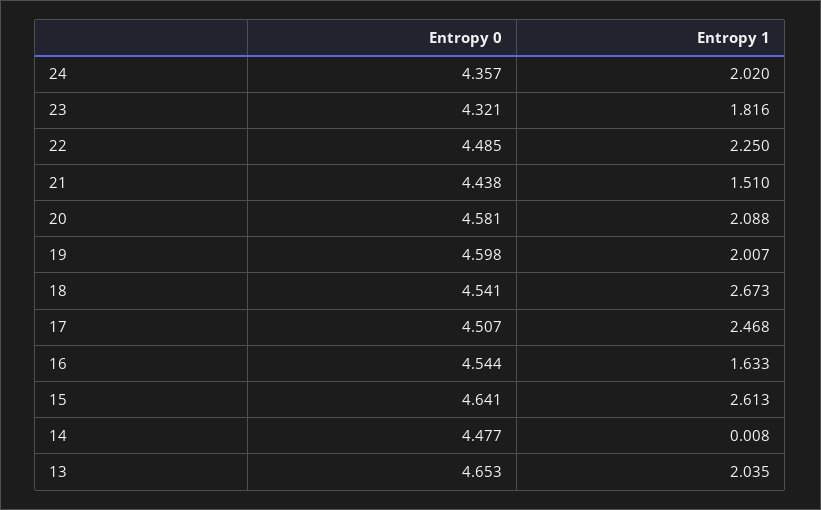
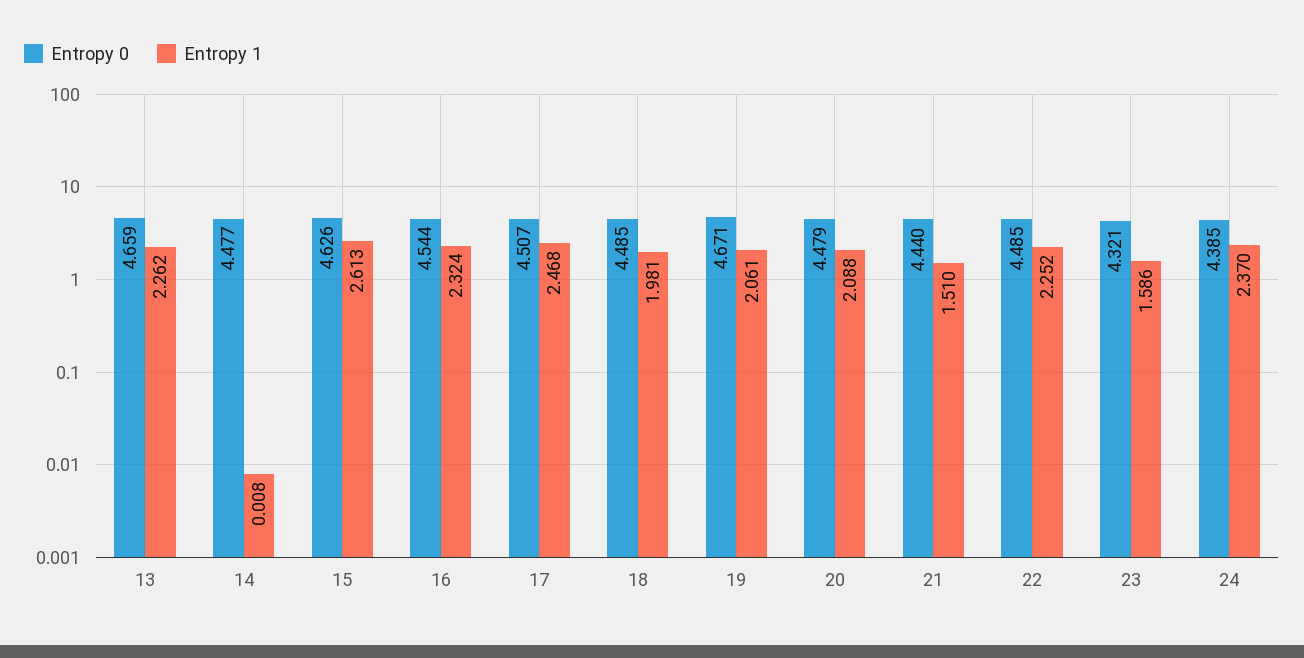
Entropy 0, 24: 4.357 -> 4.385
Entropy 1, 24: 2.02 -> 2.37
Entropy 1, 23: 1.816 -> 1.586
Entropy 1, 22: 2.25 -> 2.252
Entropy 0, 21: 4.438 -> 4.44
Entropy 0, 20: 4.581 -> 4.479
Entropy 0, 19: 4.598 -> 4.671
Entropy 1, 19: 2.007 -> 2.061
Entropy 0, 18: 4.541 -> 4.485
Entropy 1, 18: 2.673 -> 1.981
Entropy 1, 16: 1.633 -> 2.324
Entropy 0, 15: 4.641 -> 4.626
Entropy 0, 13: 4.653 -> 4.659
Entropy 1, 13: 2.035 -> 2.262

